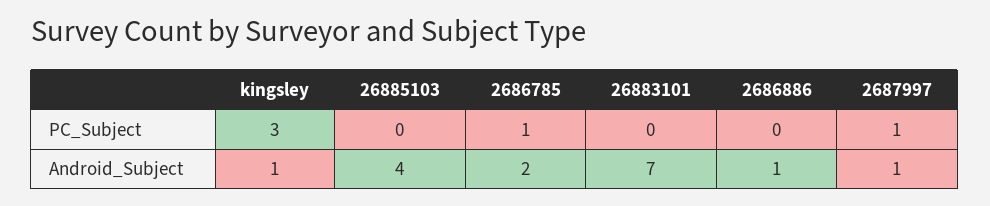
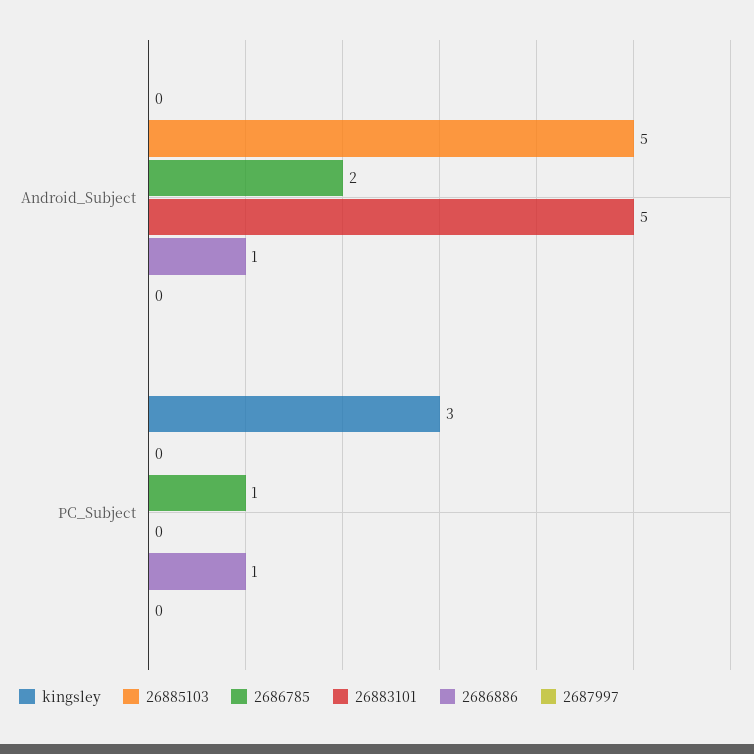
2686886, PC_Subject: 0 -> 1
2687997, PC_Subject: 1 -> 0
kingsley, Android_Subject: 1 -> 0
26885103, Android_Subject: 4 -> 5
26883101, Android_Subject: 7 -> 5
2687997, Android_Subject: 1 -> 0

